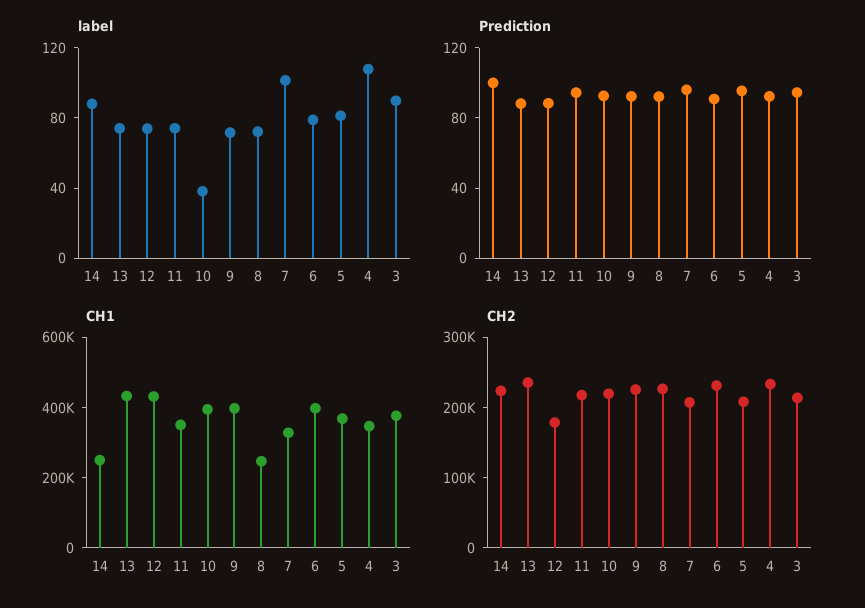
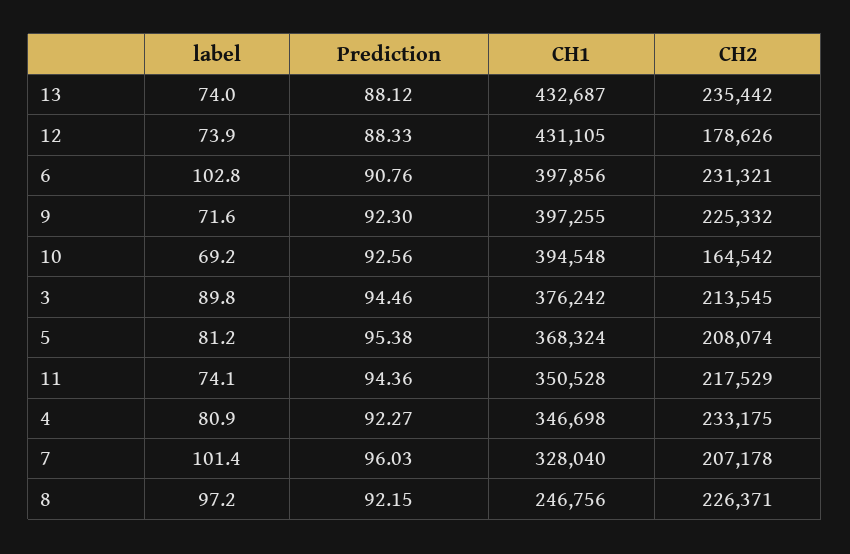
label, 14: 90 -> none
label, 10: 40 -> 69.2
label, 8: 70 -> 97.2
label, 6: 80 -> 102.8
label, 4: 110 -> 80.9
Prediction, 14: 100 -> none
CH1, 14: 250000 -> none
CH2, 14: 220000 -> none
CH2, 10: 220000 -> 164542

